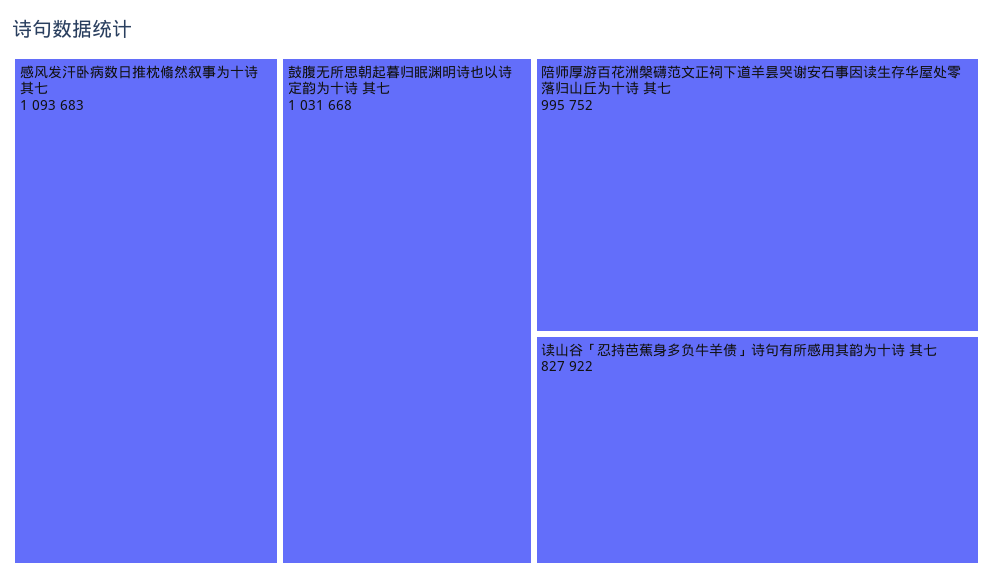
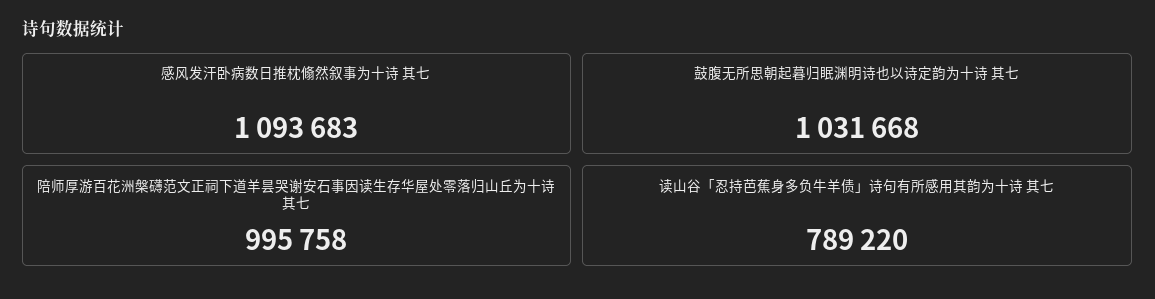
陪师厚游百花洲槃礴范文正祠下道羊昙哭谢安石事因读生存华屋处零落归山丘为十诗 其七: 995752 -> 995758
读山谷「忍持芭蕉身多负牛羊债」诗句有所感用其韵为十诗 其七: 827922 -> 789220

